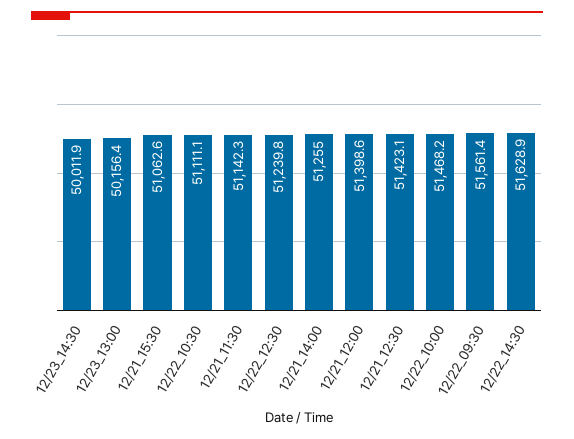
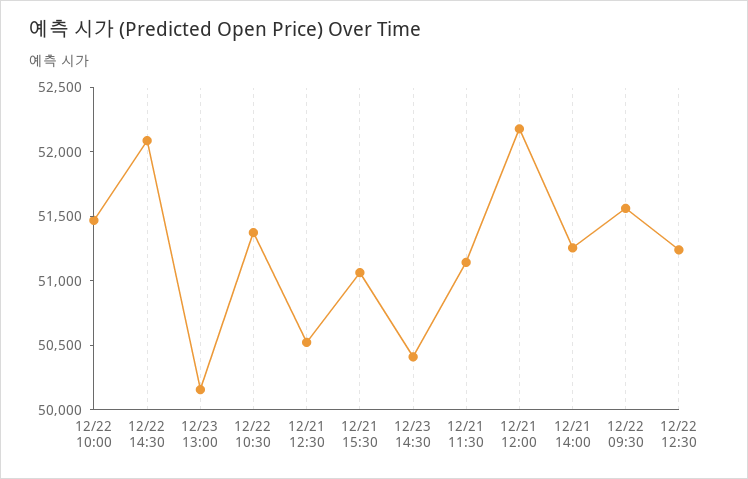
12/23_14:30: 50011.9 -> 50400
12/22_10:30: 51111.1 -> 51400
12/21_12:00: 51398.6 -> 52200
12/21_12:30: 51423.1 -> 50500
12/22_14:30: 51628.9 -> 52100

